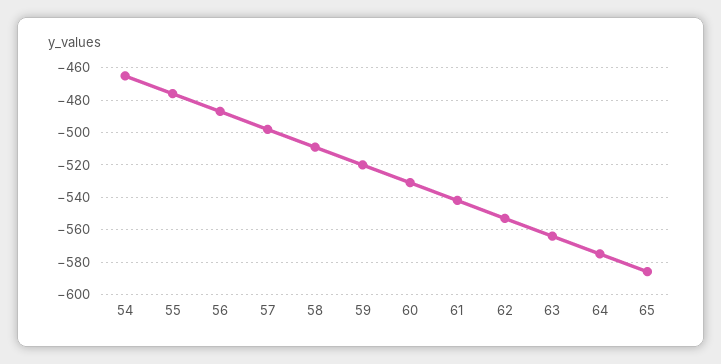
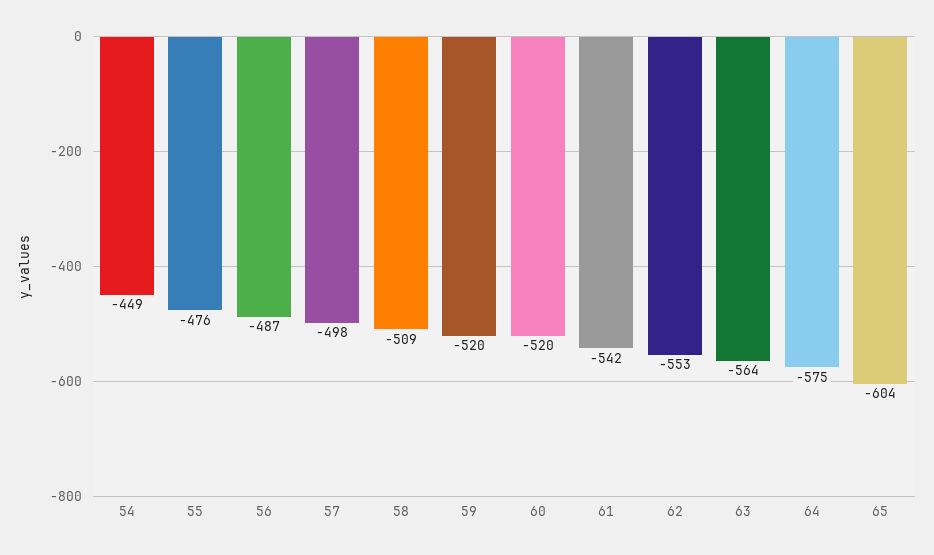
54: -465 -> -449
60: -530 -> -520
65: -585 -> -604

